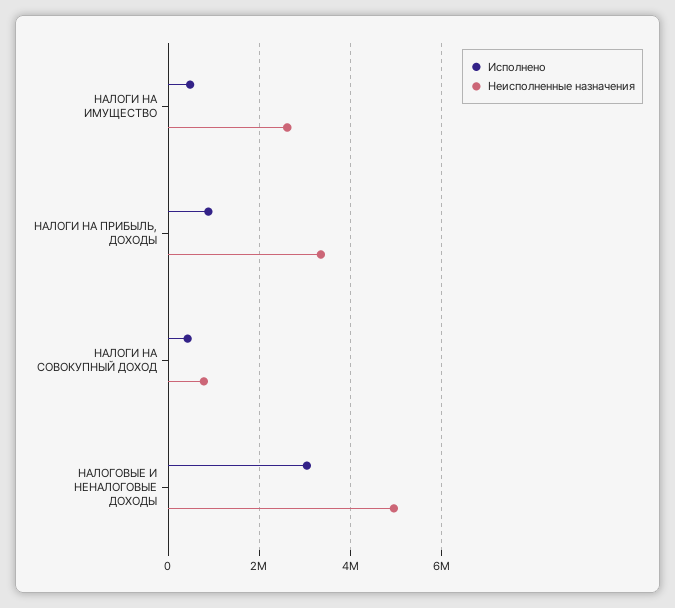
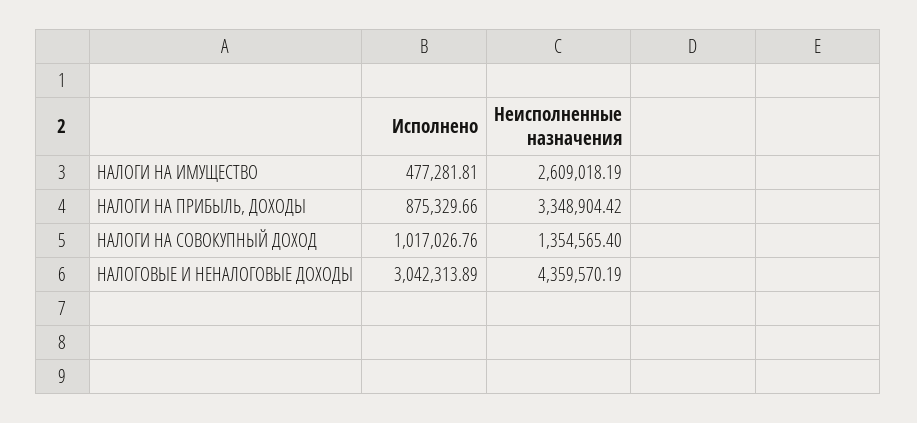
Исполнено, НАЛОГИ НА СОВОКУПНЫЙ ДОХОД: 400000 -> 1017026.76
Неисполненные назначения, НАЛОГИ НА СОВОКУПНЫЙ ДОХОД: 800000 -> 1354565.4
Неисполненные назначения, НАЛОГОВЫЕ И НЕНАЛОГОВЫЕ ДОХОДЫ: 5000000 -> 4359570.19

